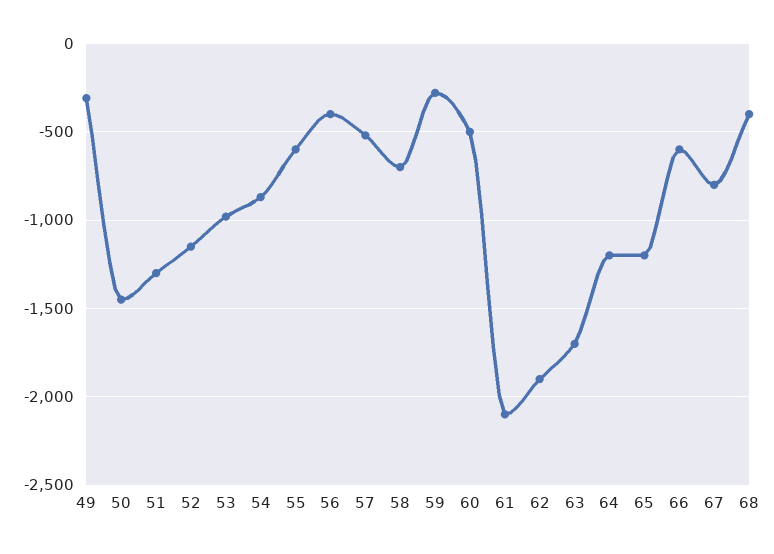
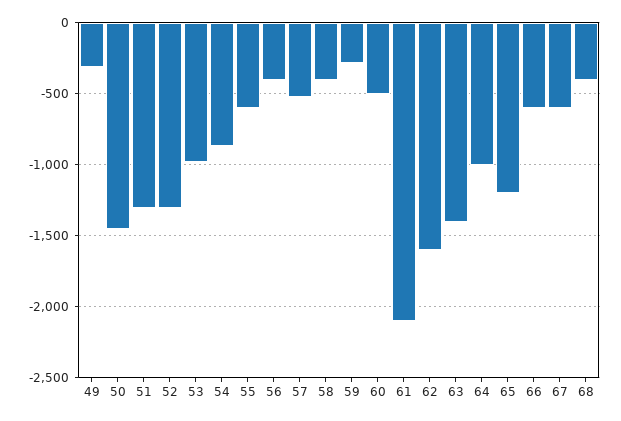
52: -1150 -> -1300
58: -700 -> -400
62: -1900 -> -1600
63: -1700 -> -1400
64: -1200 -> -1000
67: -800 -> -600

